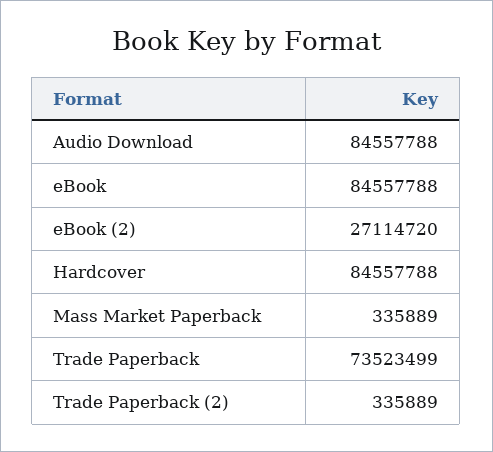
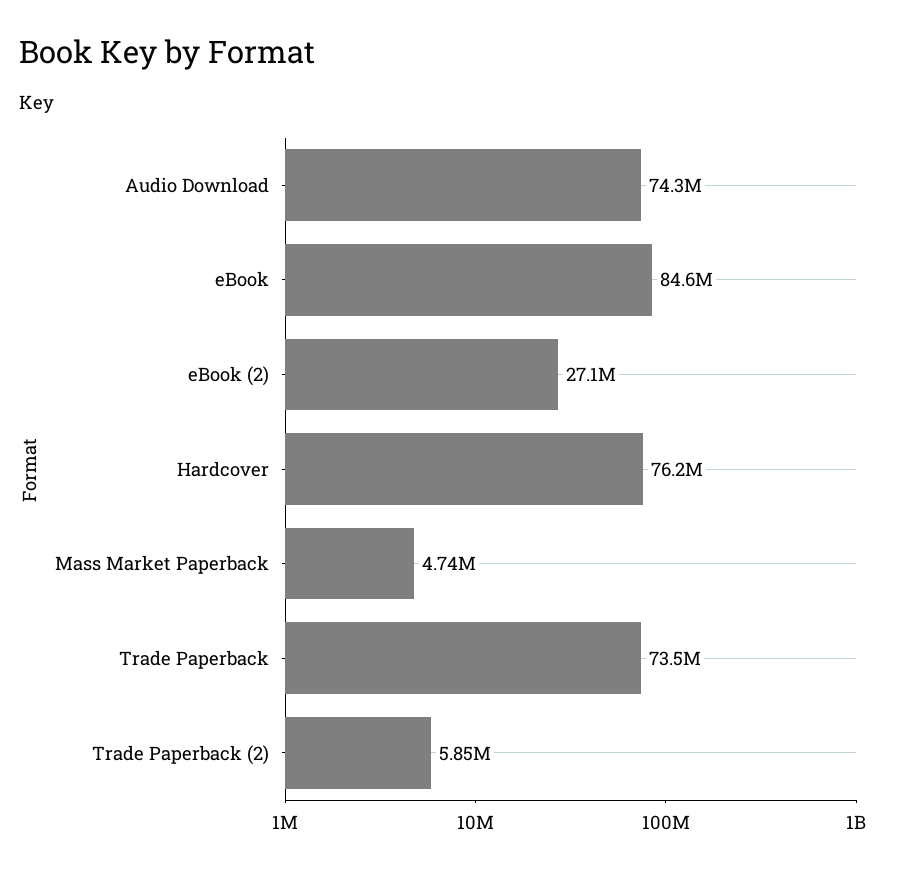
Audio Download: 84557788 -> 74300000
Hardcover: 84557788 -> 76200000
Mass Market Paperback: 335889 -> 4740000
Trade Paperback (2): 335889 -> 5850000

